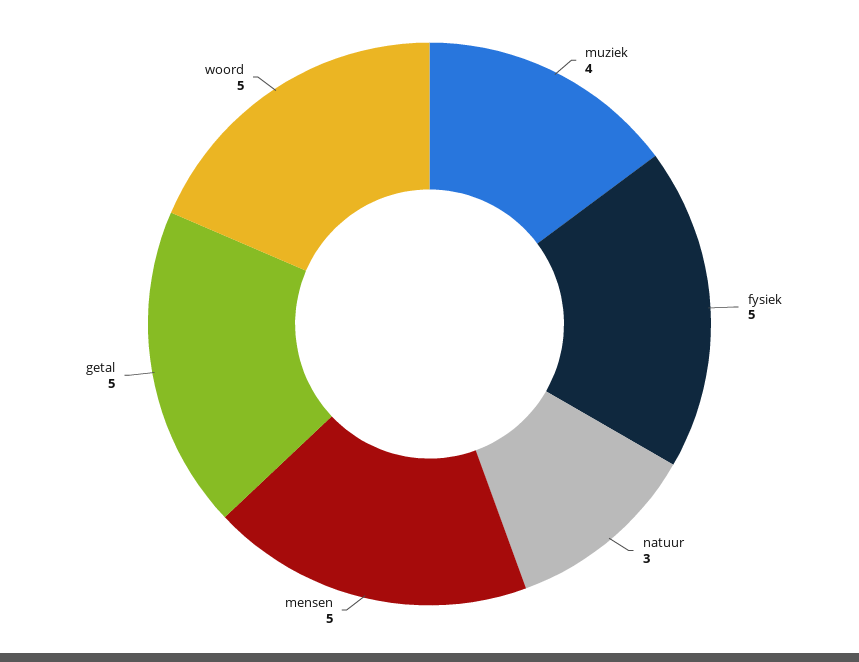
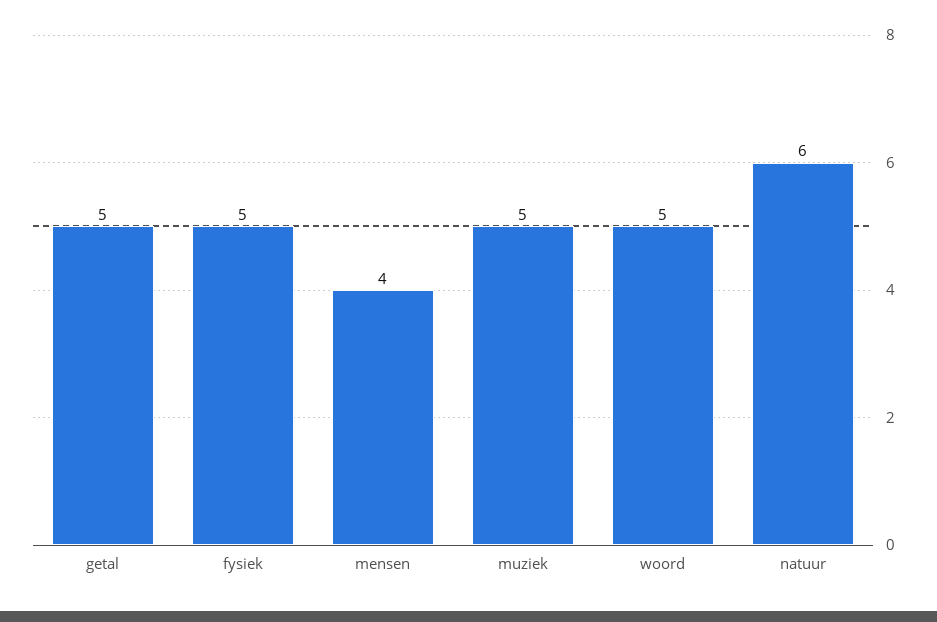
muziek: 4 -> 5
natuur: 3 -> 6
mensen: 5 -> 4

